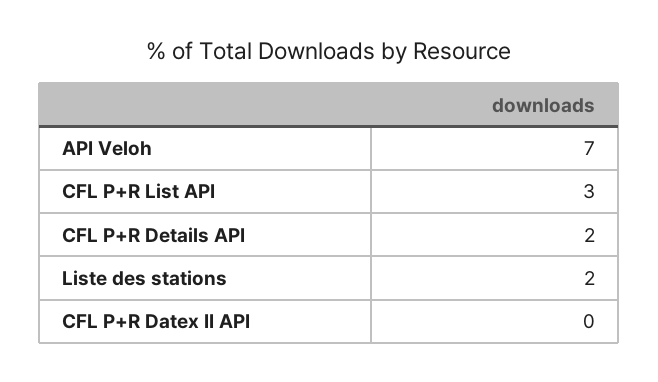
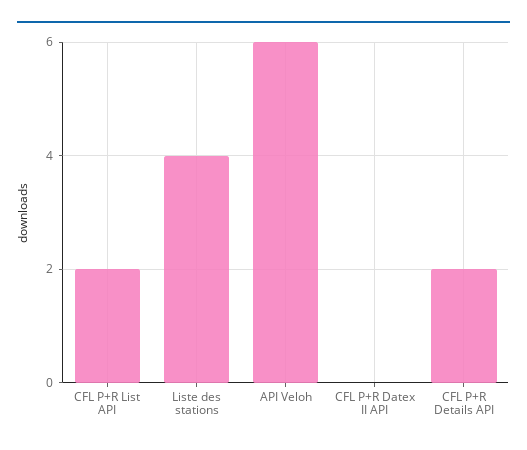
API Veloh: 7 -> 6
CFL P+R List API: 3 -> 2
Liste des stations: 2 -> 4

